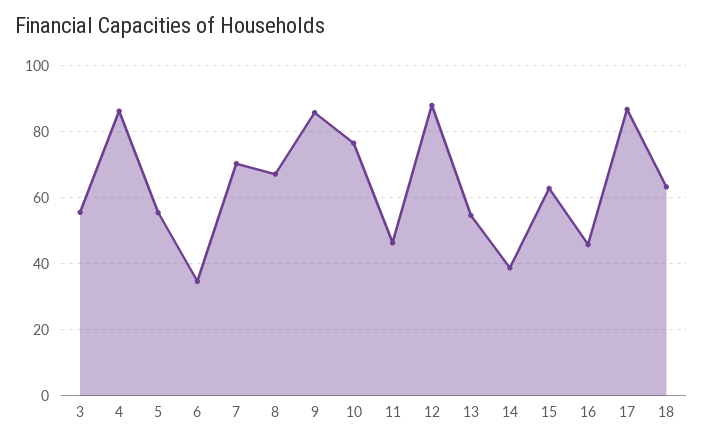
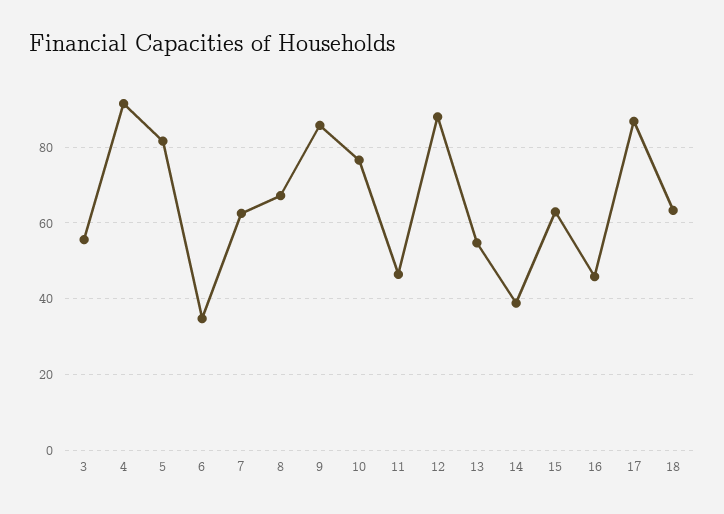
4: 86 -> 92
5: 56 -> 82
7: 70 -> 62

